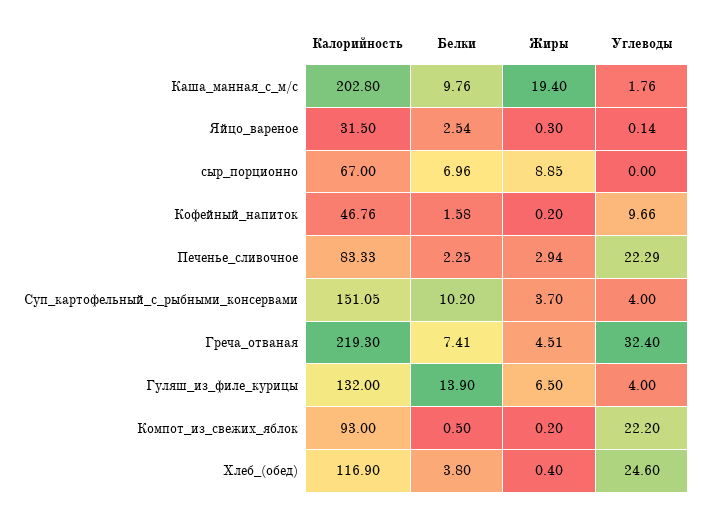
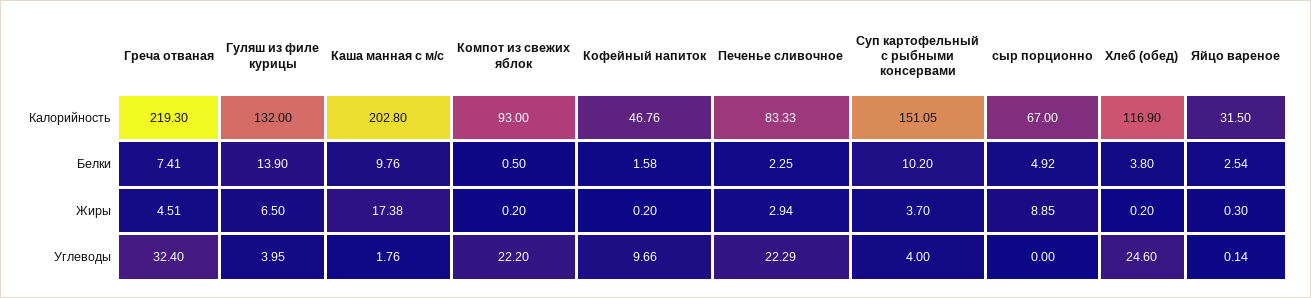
Жиры, Каша_манная_с_м/с: 19.4 -> 17.38
Белки, сыр_порционно: 6.96 -> 4.92
Углеводы, Гуляш_из_филе_курицы: 4 -> 3.95
Жиры, Хлеб_(обед): 0.4 -> 0.2

